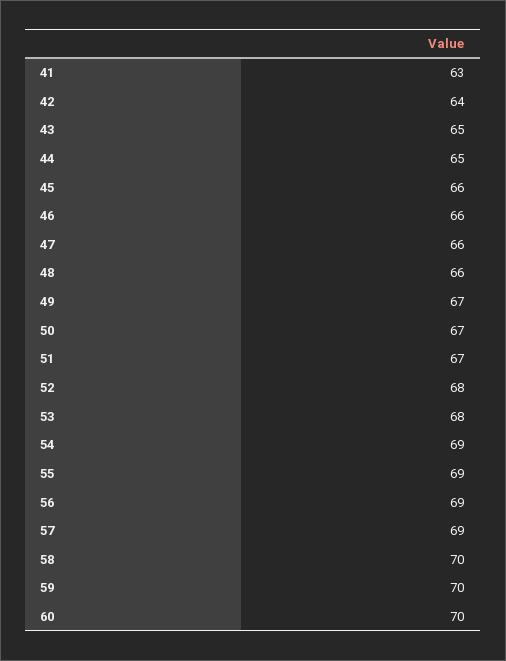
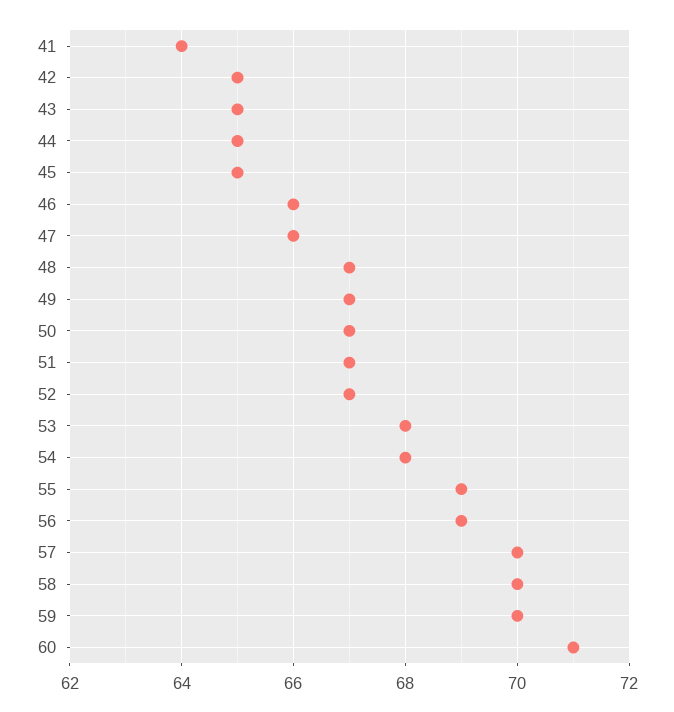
41: 63 -> 64
42: 64 -> 65
45: 66 -> 65
48: 66 -> 67
52: 68 -> 67
54: 69 -> 68
57: 69 -> 70
60: 70 -> 71

